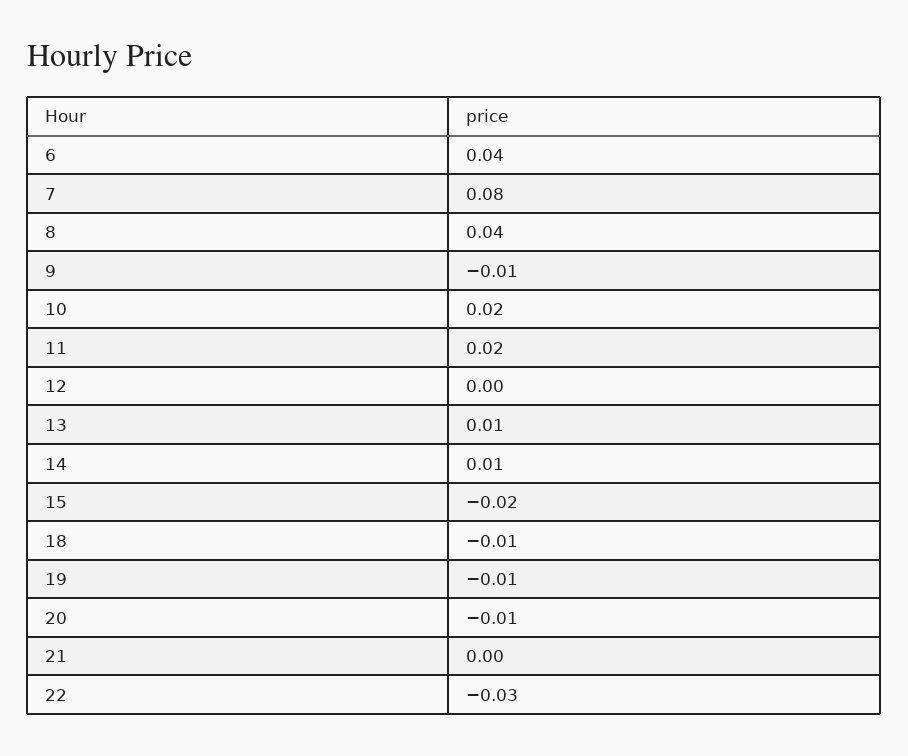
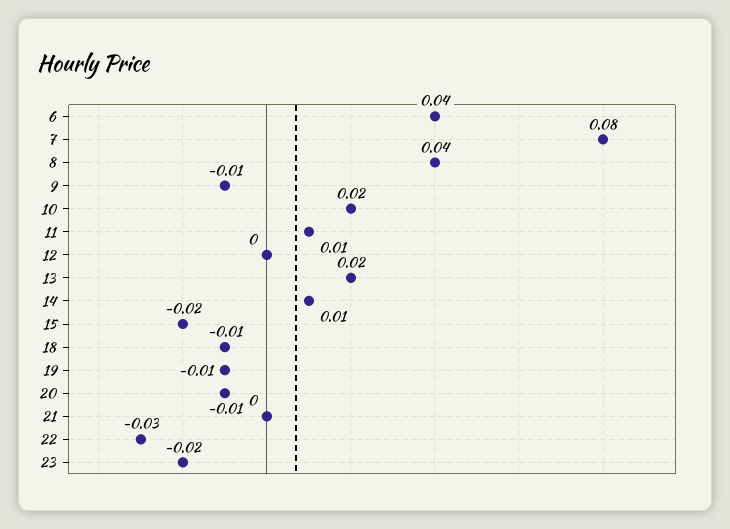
11: 0.02 -> 0.01
13: 0.01 -> 0.02
23: none -> -0.02

